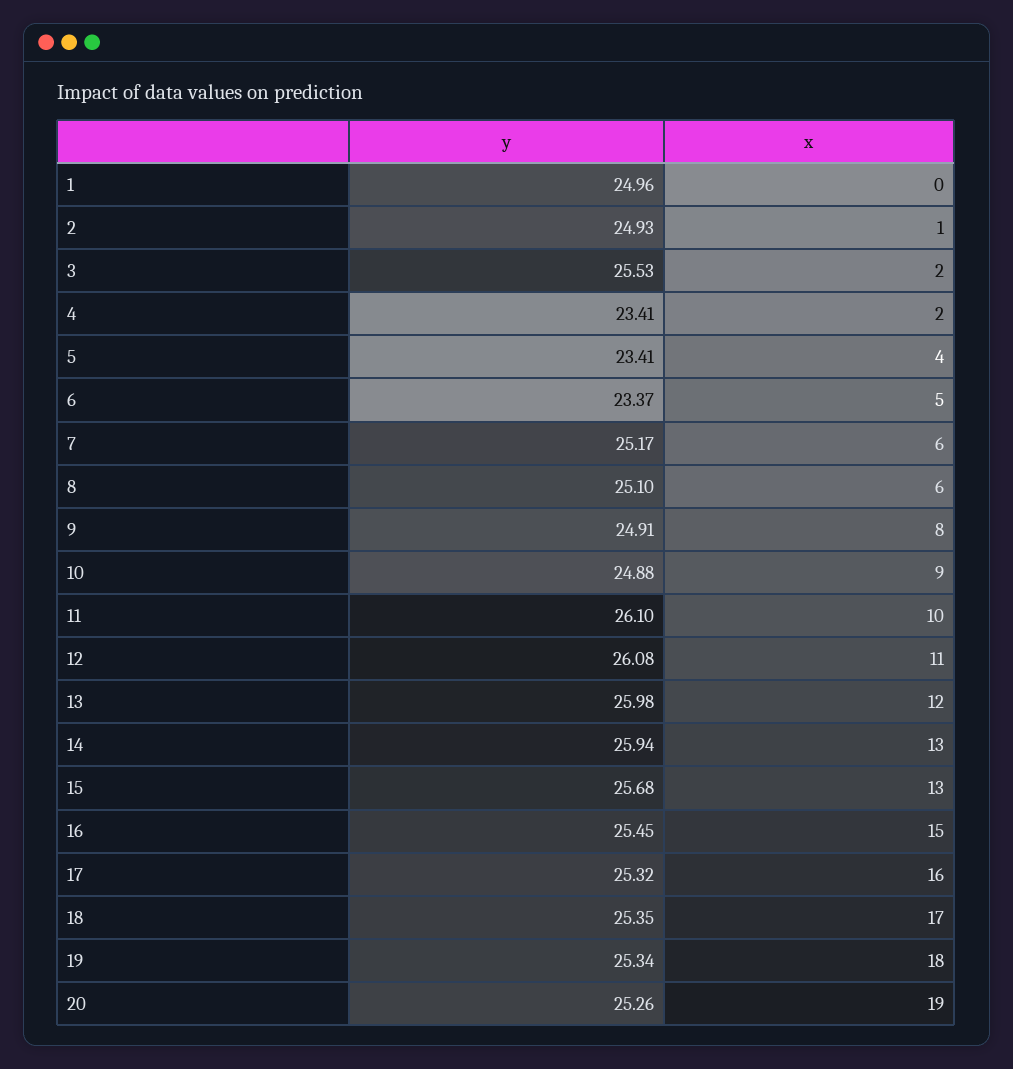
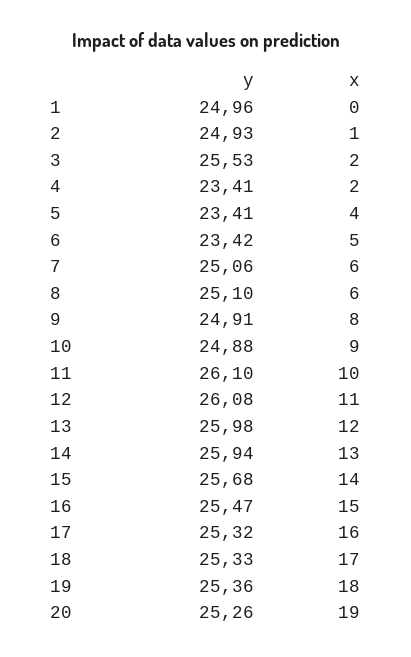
y, 6: 23.37 -> 23.42
y, 7: 25.17 -> 25.06
x, 15: 13 -> 14
y, 16: 25.45 -> 25.47
y, 18: 25.35 -> 25.33
y, 19: 25.34 -> 25.36

